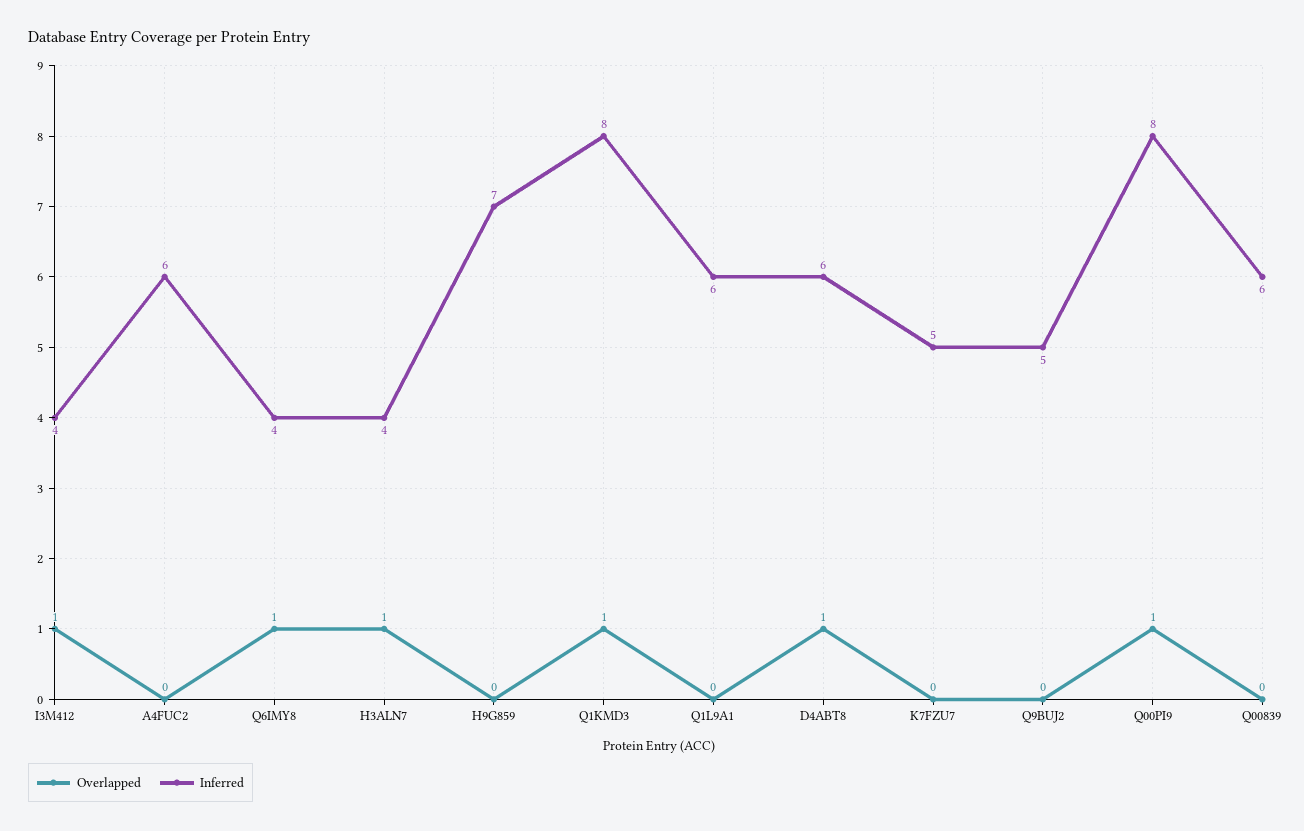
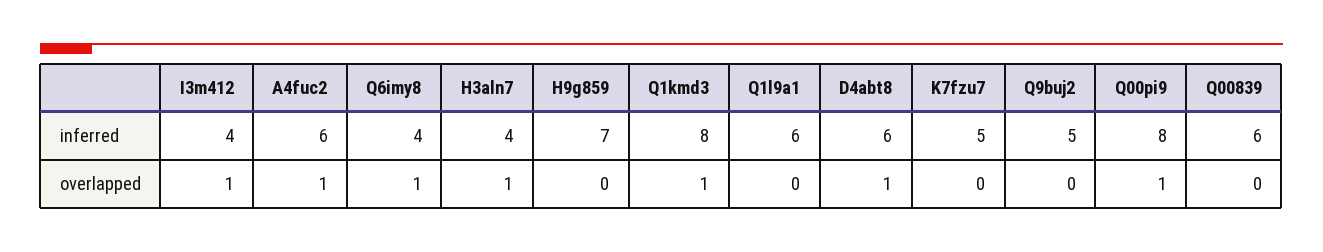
Overlapped, A4FUC2: 0 -> 1

